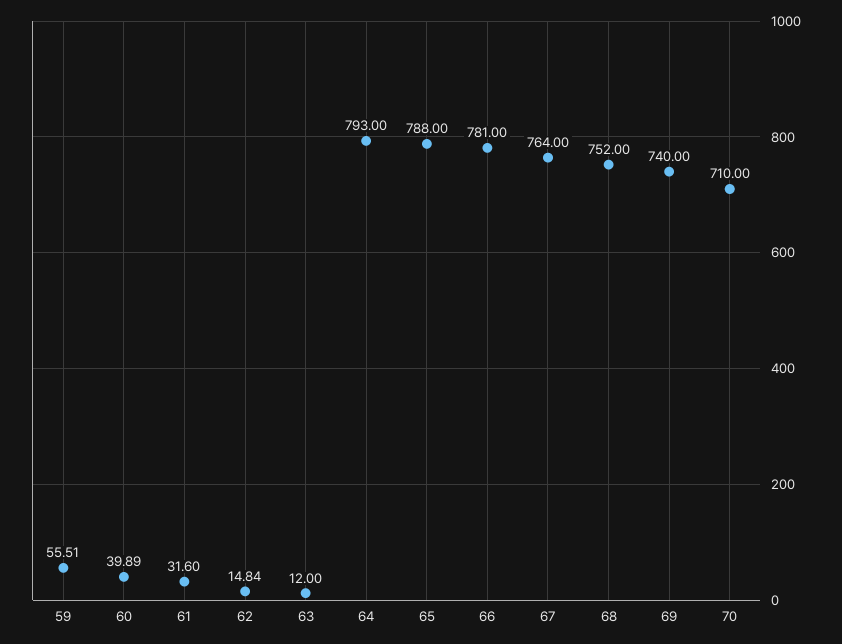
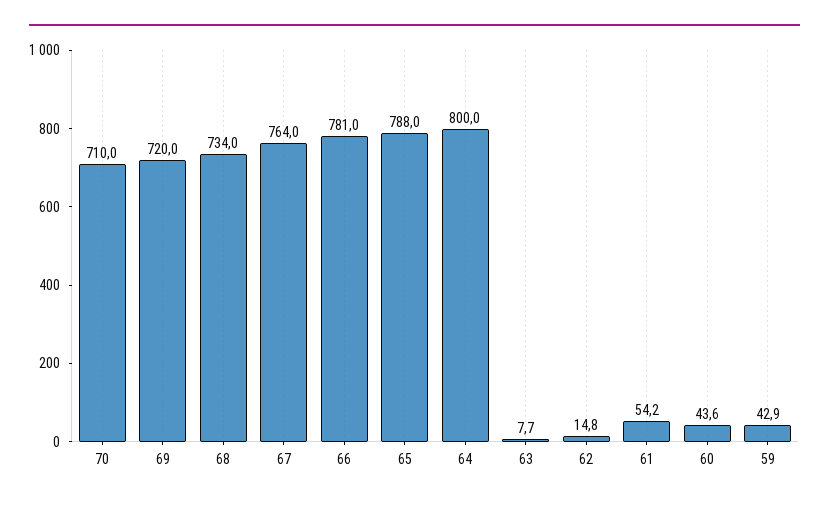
59: 55.51 -> 42.9
60: 39.89 -> 43.6
61: 31.6 -> 54.2
63: 12 -> 7.7
64: 793 -> 800
68: 752 -> 734
69: 740 -> 720

